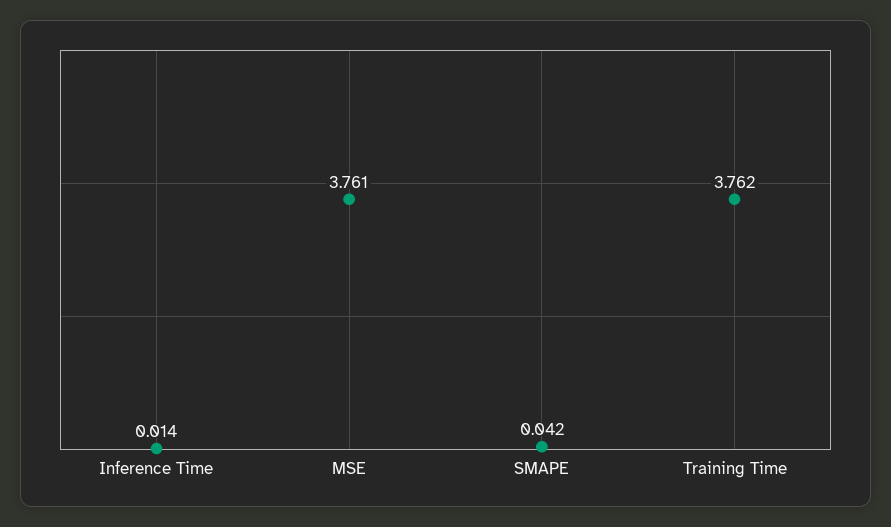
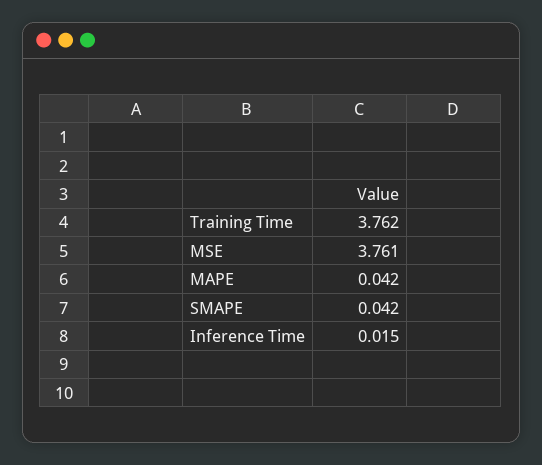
Inference Time: 0.014 -> 0.015
MAPE: none -> 0.042

